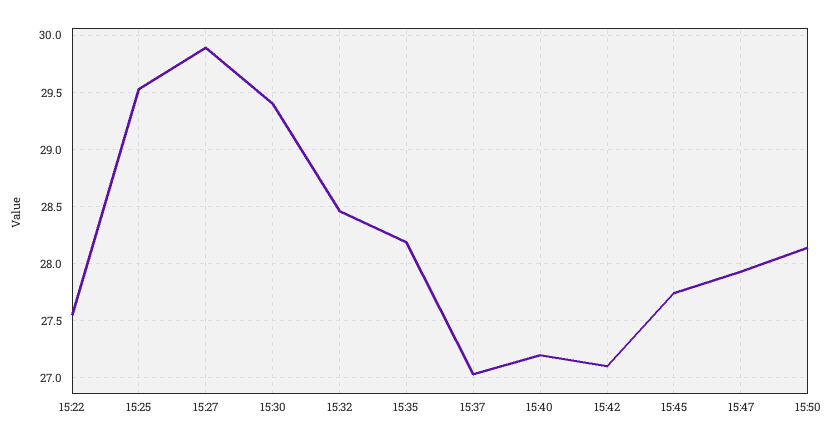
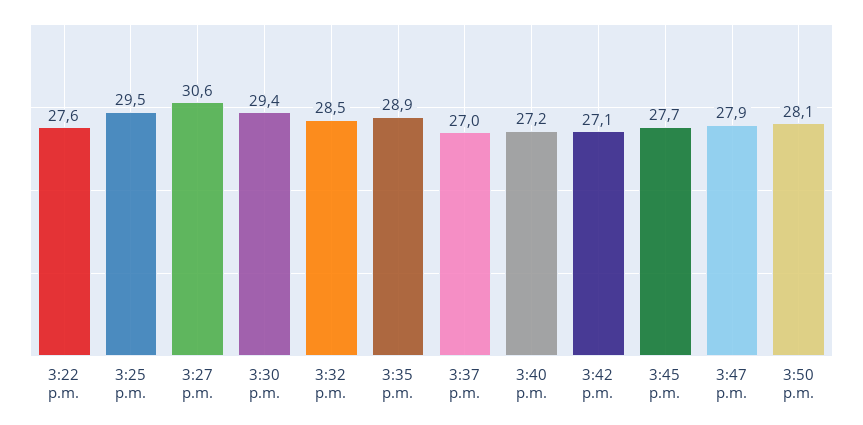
15:27: 29.9 -> 30.6
15:35: 28.2 -> 28.9

